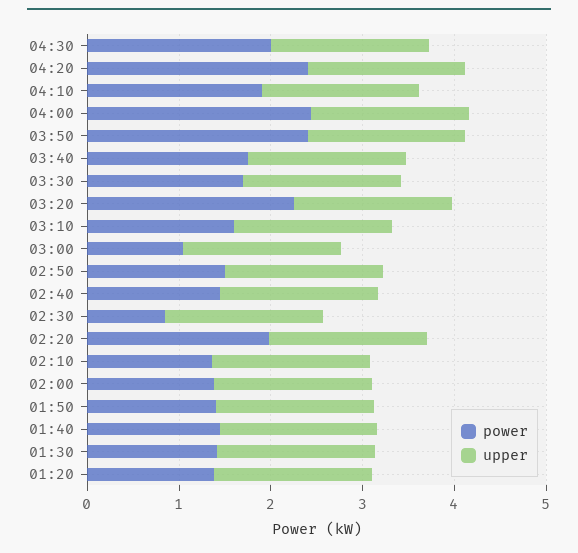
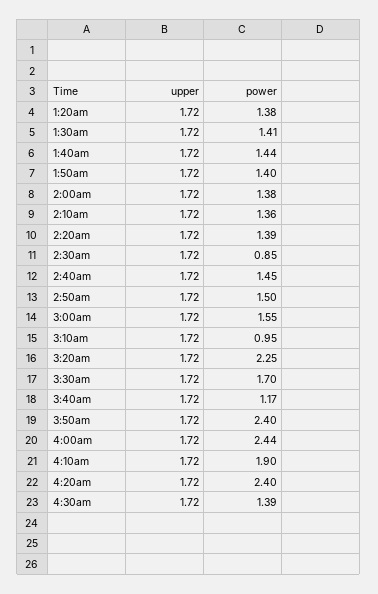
power, 04:30: 2 -> 1.39
power, 03:40: 1.8 -> 1.17
power, 03:10: 1.6 -> 0.95
power, 03:00: 1 -> 1.55
power, 02:20: 2 -> 1.39

